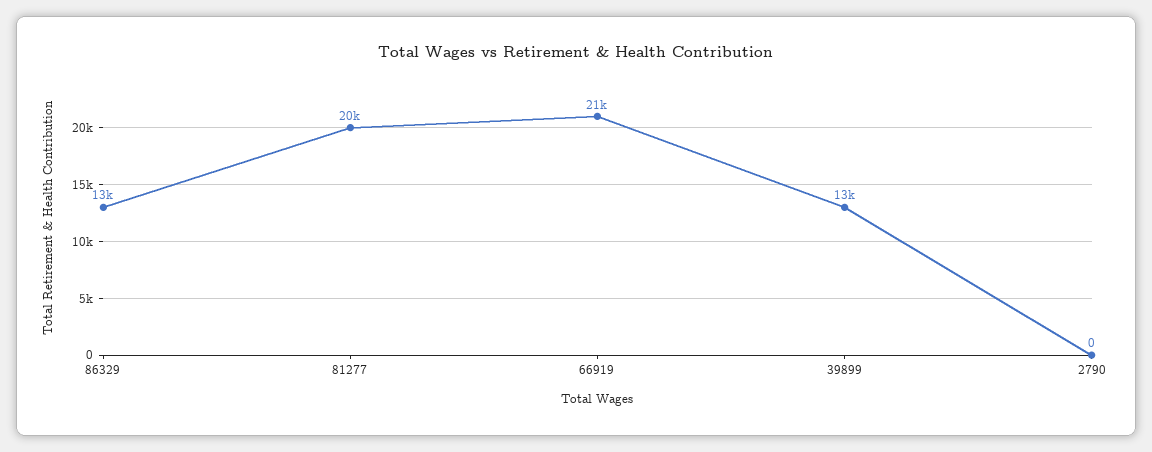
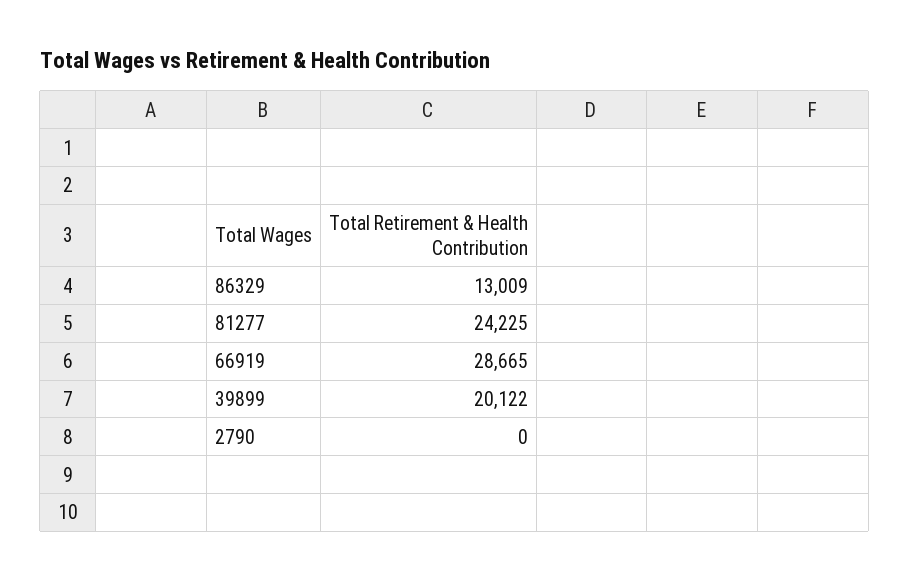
81277: 20000 -> 24225
66919: 21000 -> 28665
39899: 13000 -> 20122

